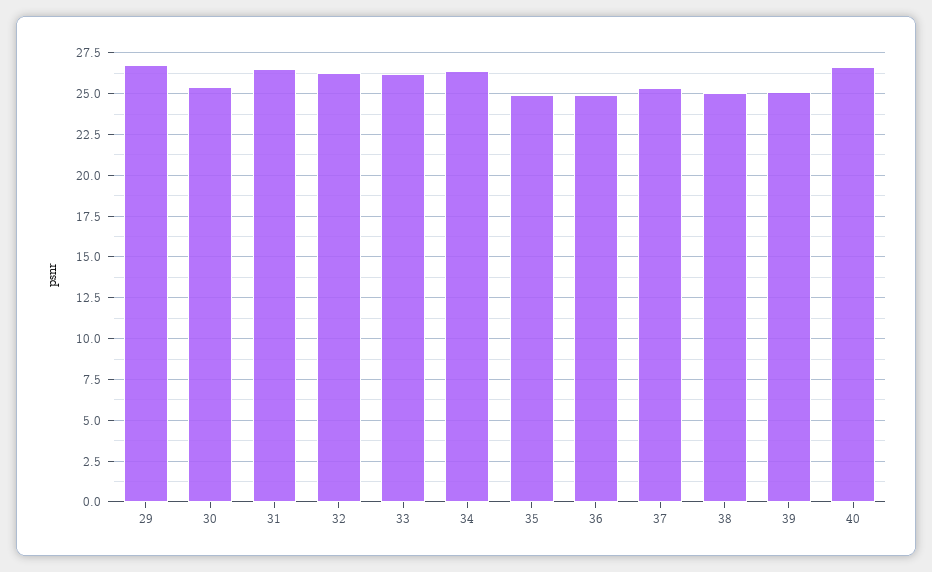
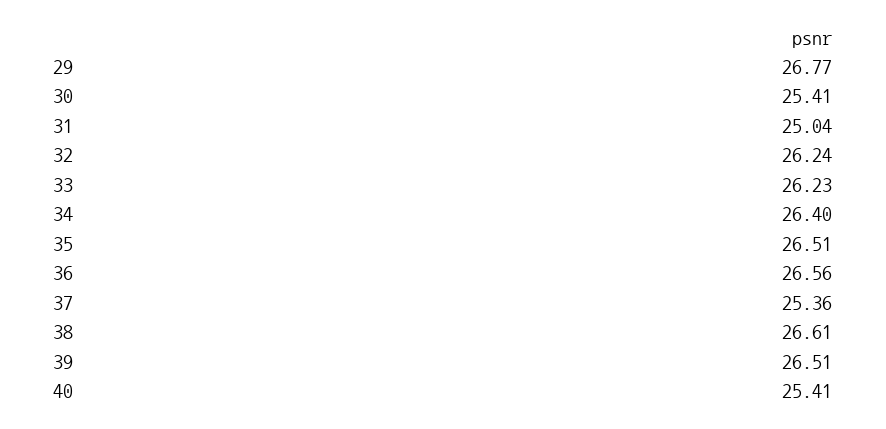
31: 26.5 -> 25.04
35: 25 -> 26.51
36: 25 -> 26.56
38: 25 -> 26.61
39: 25 -> 26.51
40: 26.5 -> 25.41

